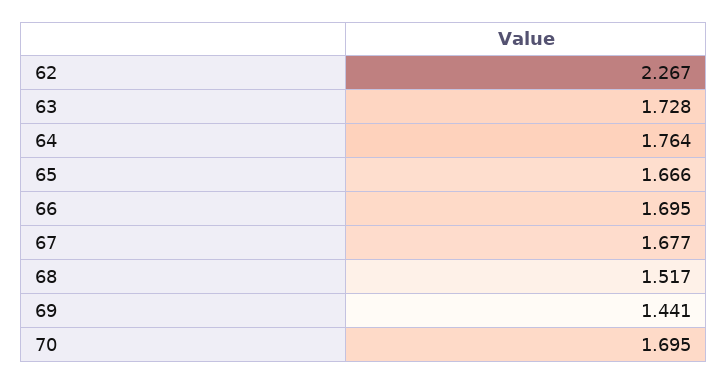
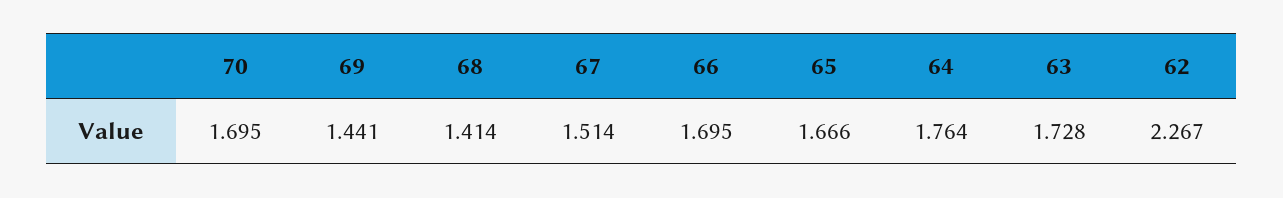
67: 1.677 -> 1.514
68: 1.517 -> 1.414

